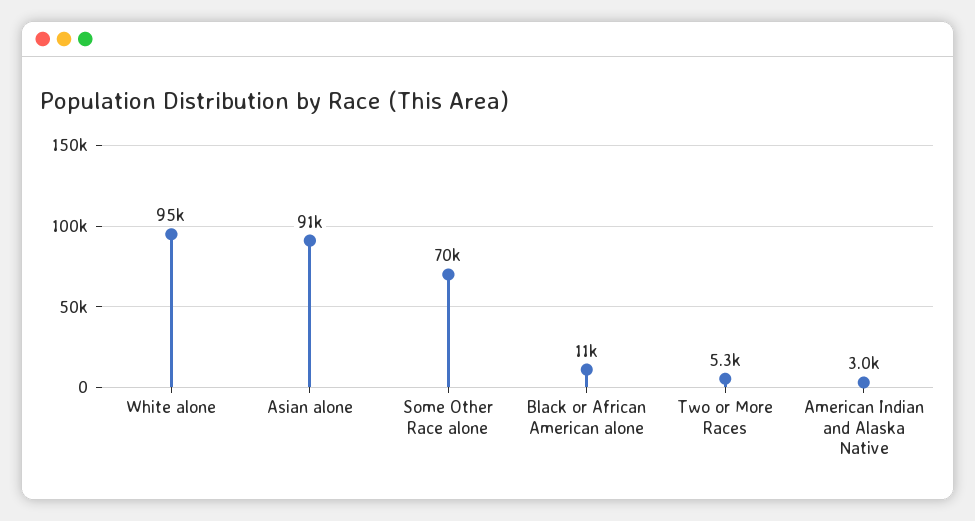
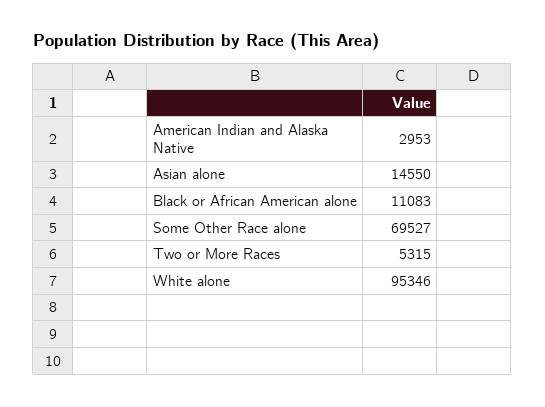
Asian alone: 91000 -> 14550

